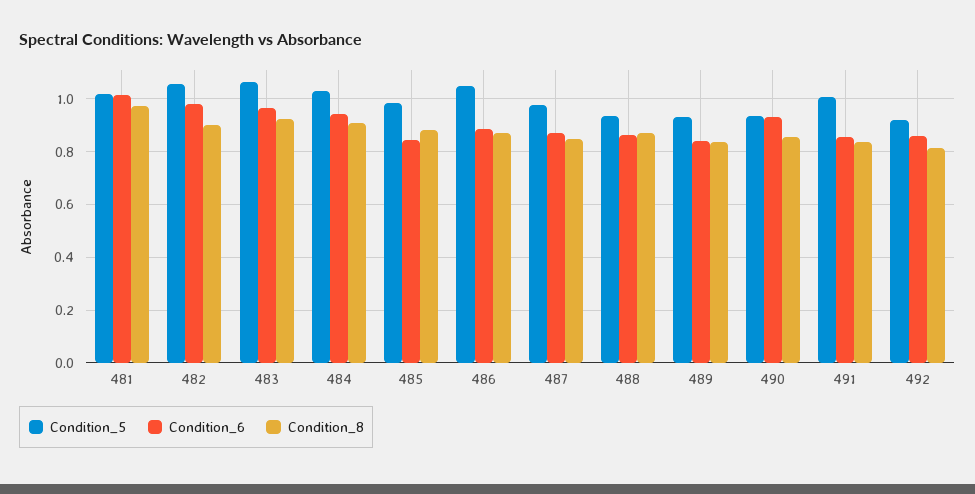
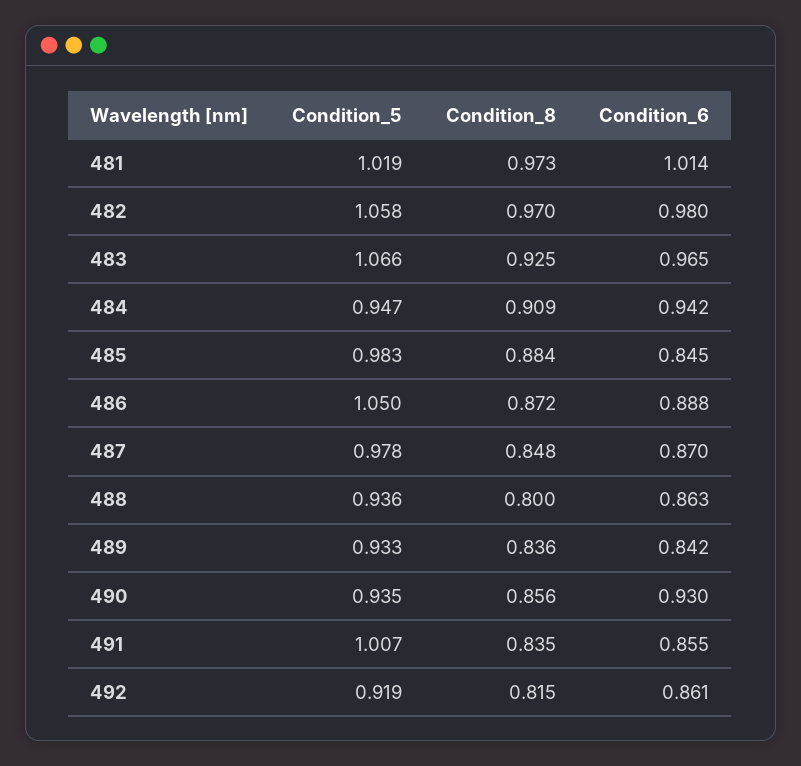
Condition_8, 482: 0.9 -> 0.97
Condition_5, 484: 1.025 -> 0.947
Condition_8, 488: 0.875 -> 0.8

